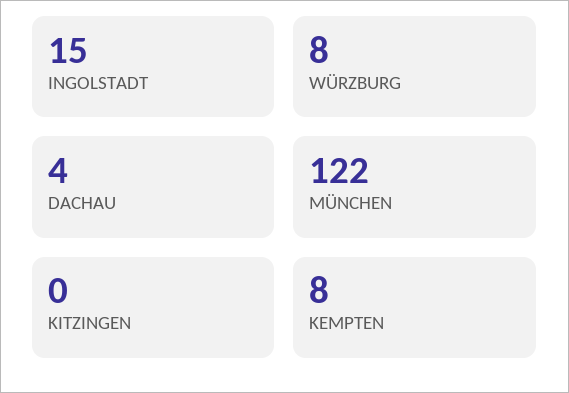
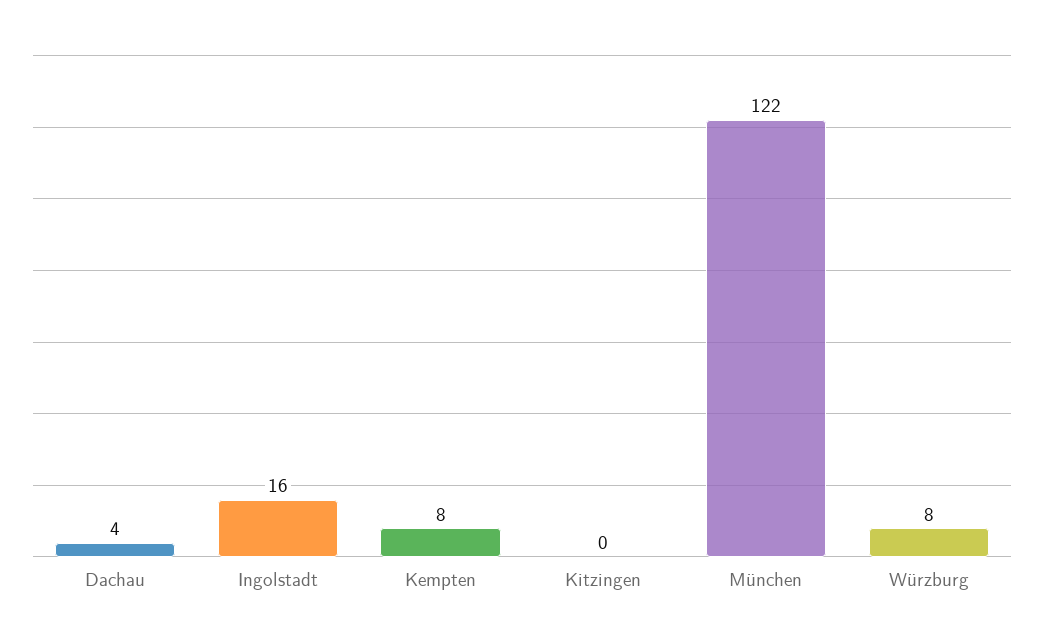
INGOLSTADT: 15 -> 16

